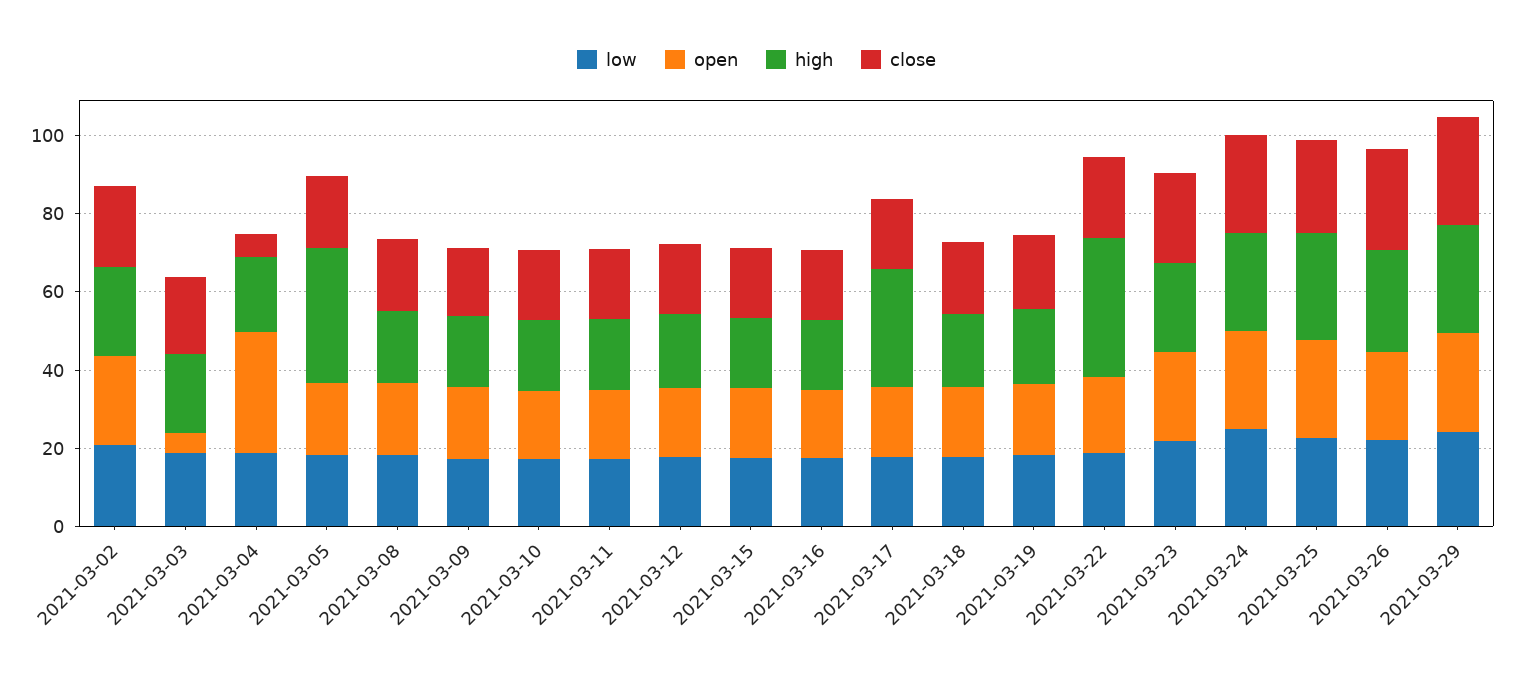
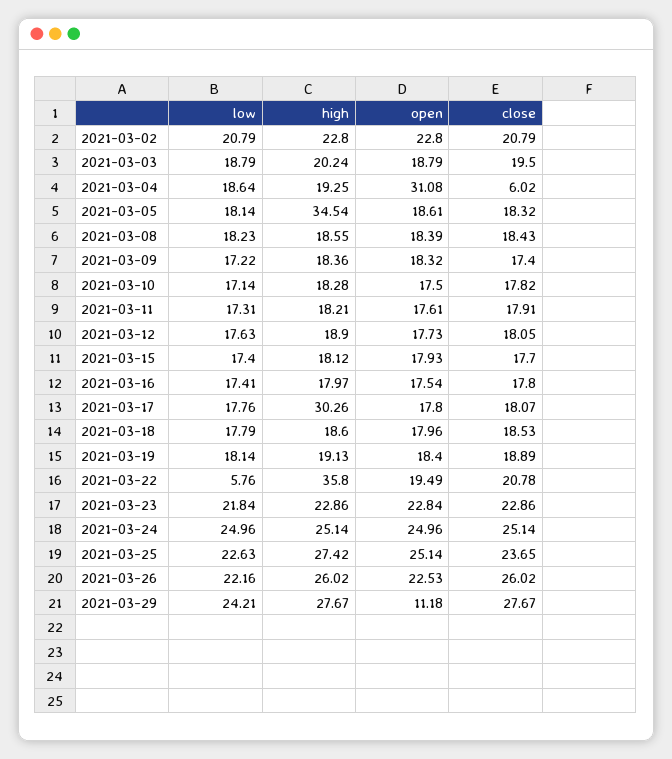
open, 2021-03-03: 5 -> 18.79
low, 2021-03-22: 20 -> 5.76
open, 2021-03-29: 25 -> 11.18

